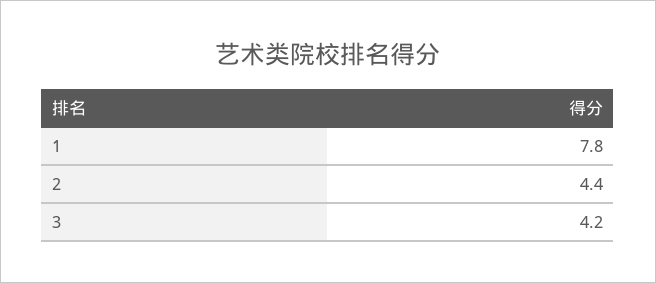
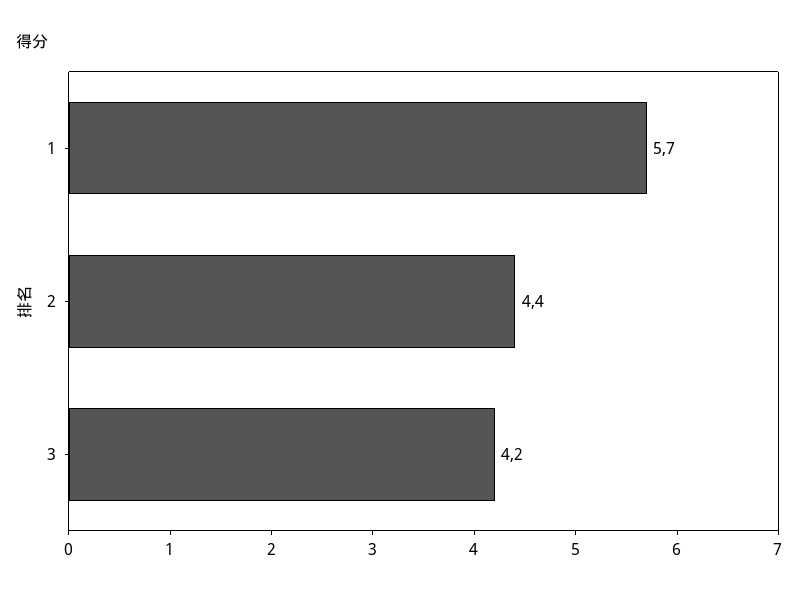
1: 7.8 -> 5.7

